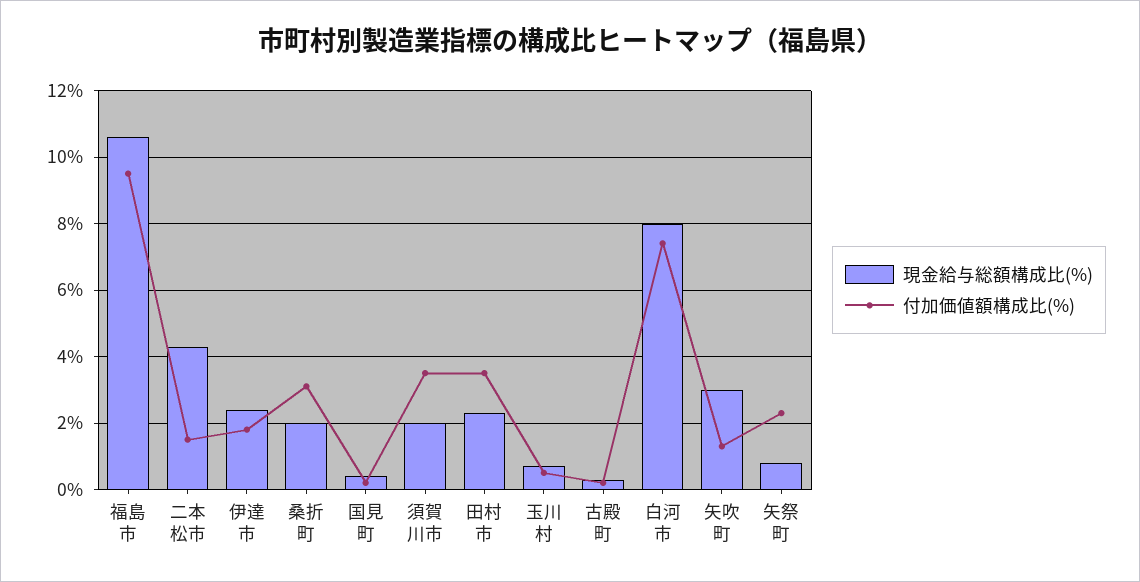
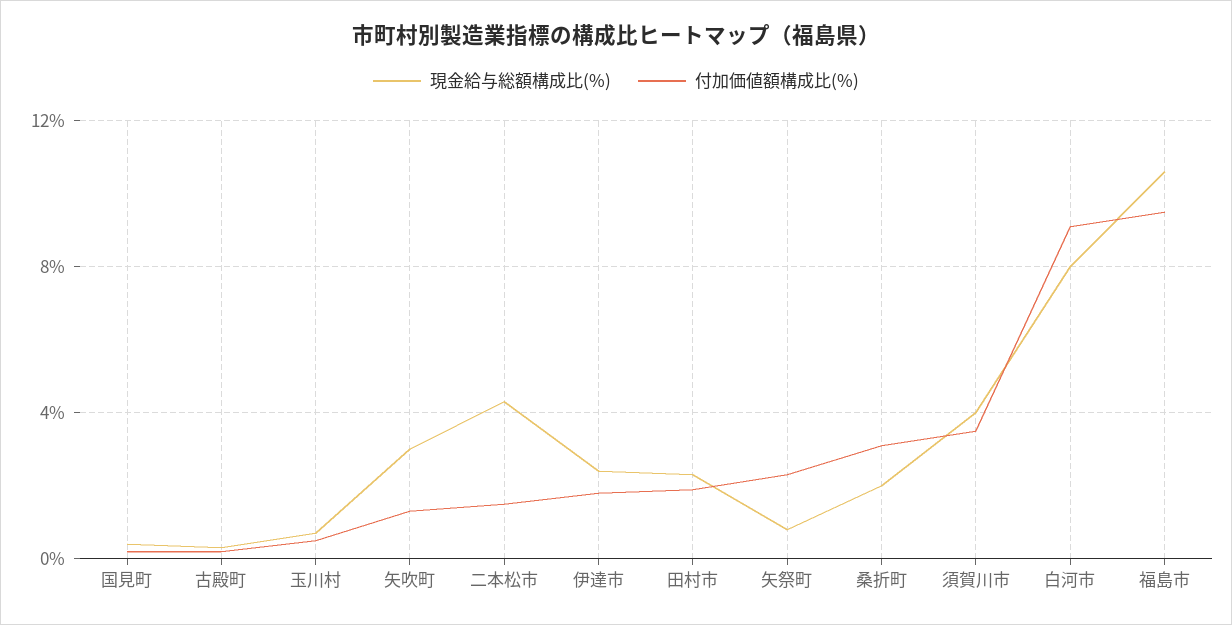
現金給与総額構成比(%), 須賀川市: 2 -> 4
付加価値額構成比(%), 田村市: 3.5 -> 2
付加価値額構成比(%), 白河市: 7.5 -> 9

